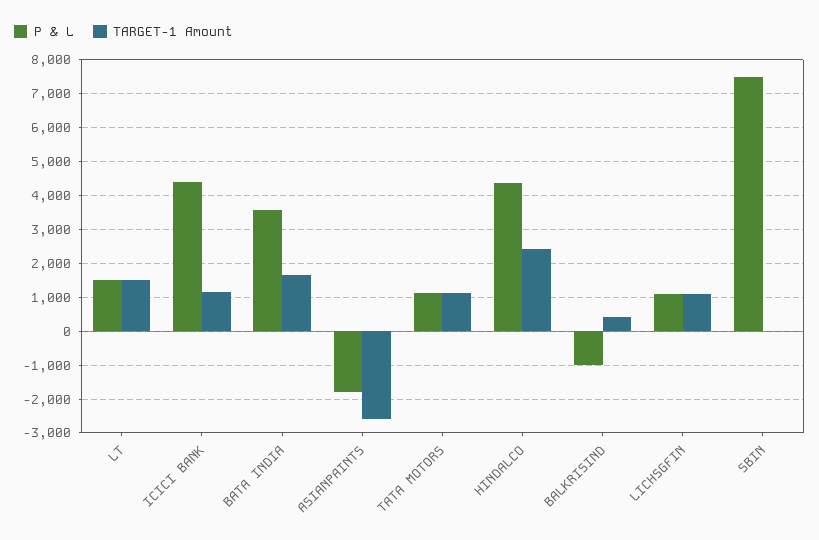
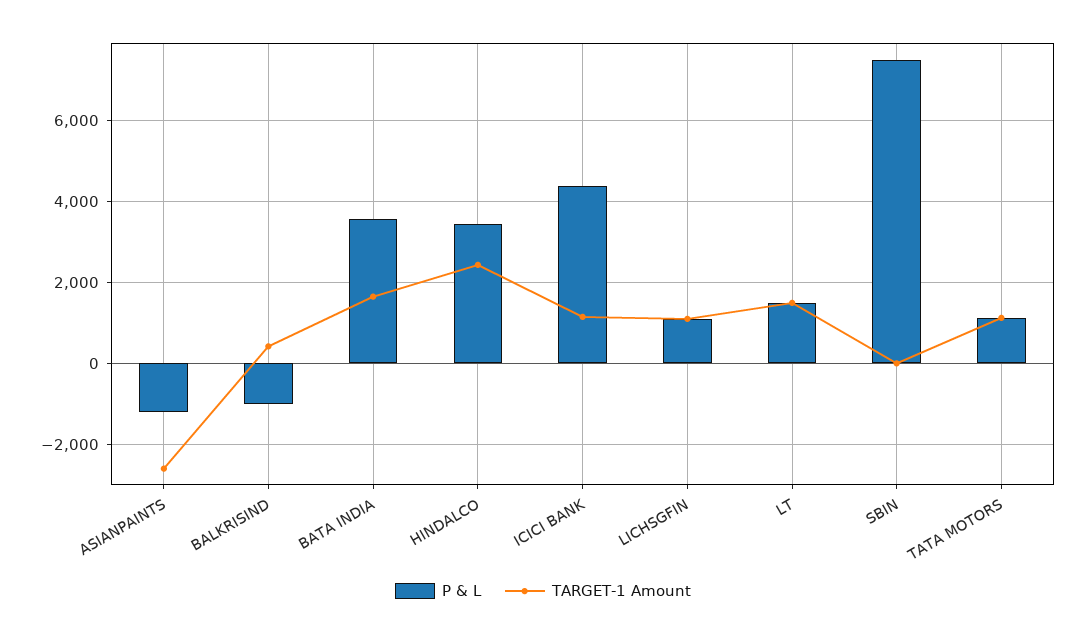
P & L, ASIANPAINTS: -1800 -> -1200
P & L, HINDALCO: 4400 -> 3400

